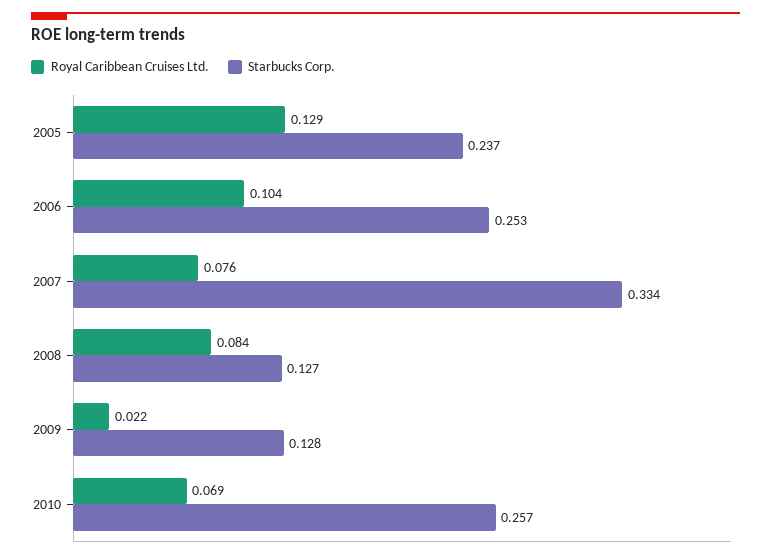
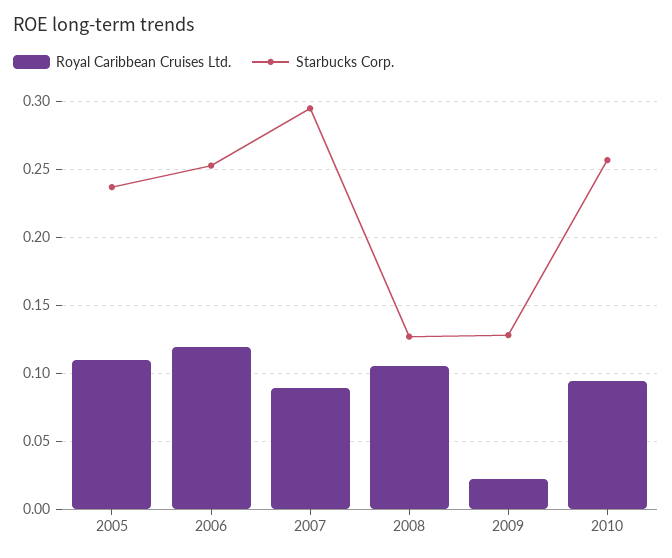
Royal Caribbean Cruises Ltd., 2005: 0.129 -> 0.11
Royal Caribbean Cruises Ltd., 2006: 0.104 -> 0.12
Royal Caribbean Cruises Ltd., 2007: 0.076 -> 0.09
Starbucks Corp., 2007: 0.334 -> 0.295
Royal Caribbean Cruises Ltd., 2008: 0.084 -> 0.105
Royal Caribbean Cruises Ltd., 2010: 0.069 -> 0.095

